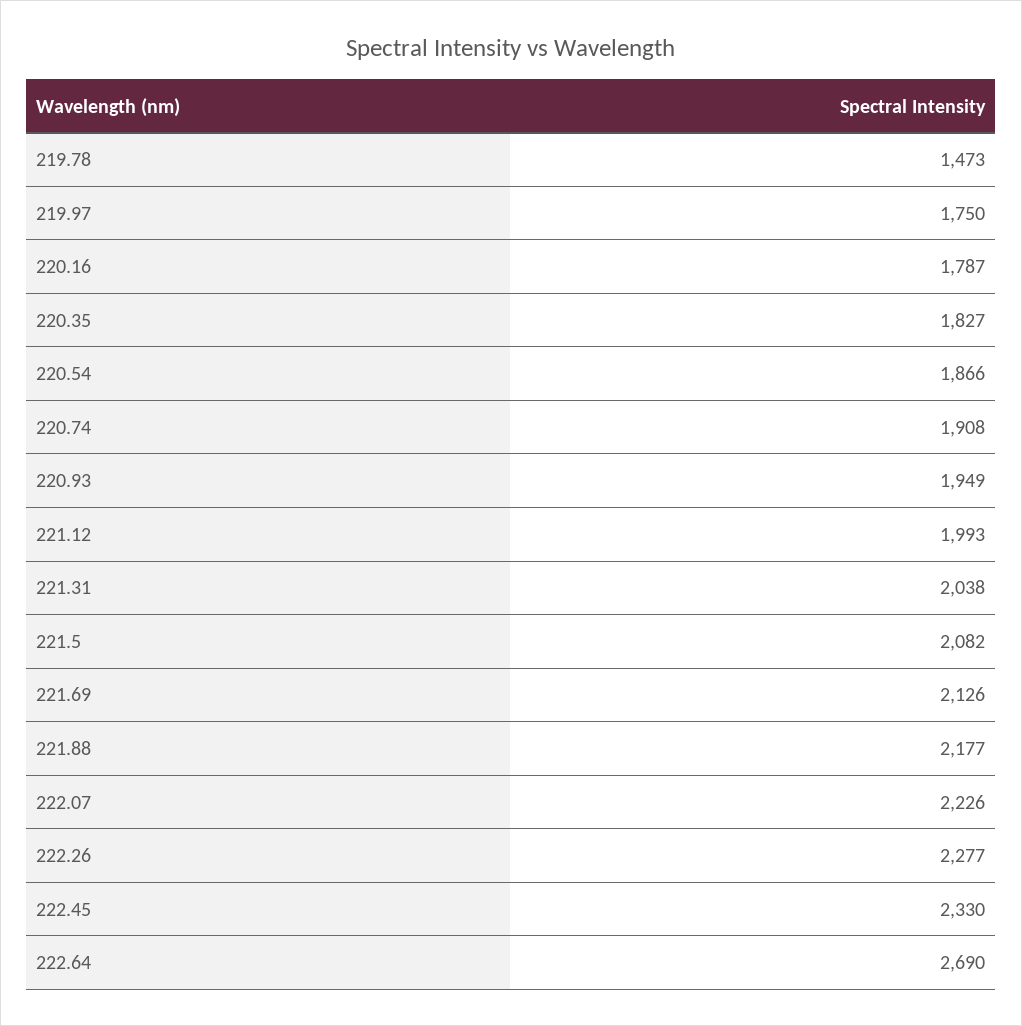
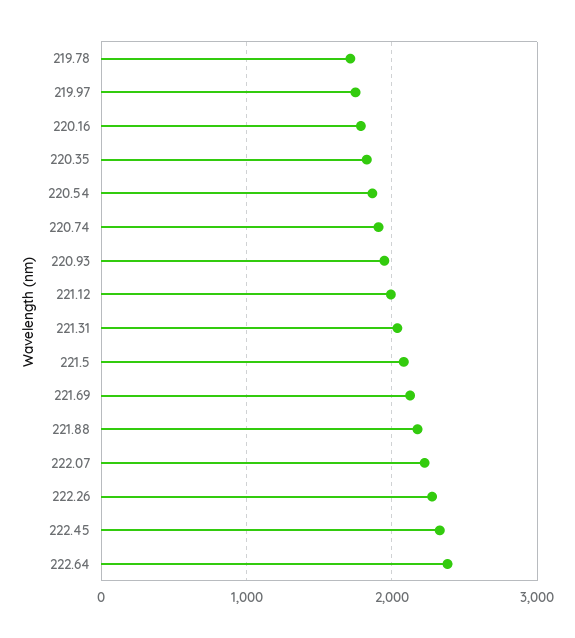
219.78: 1473 -> 1700
222.64: 2690 -> 2400

